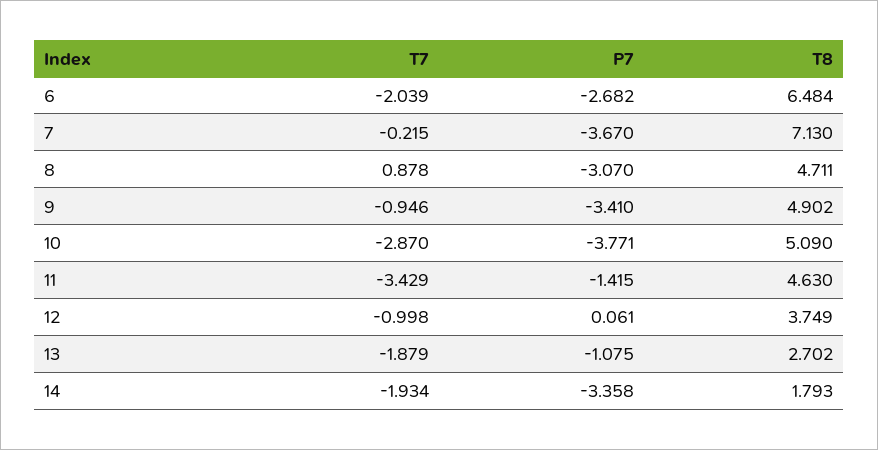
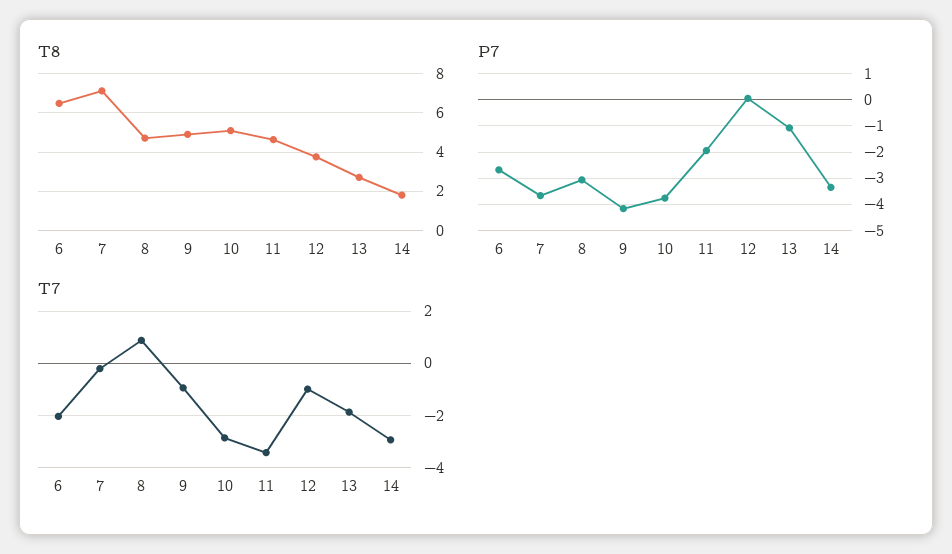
P7, 9: -3.41 -> -4.25
P7, 11: -1.415 -> -2
T7, 14: -1.934 -> -3

